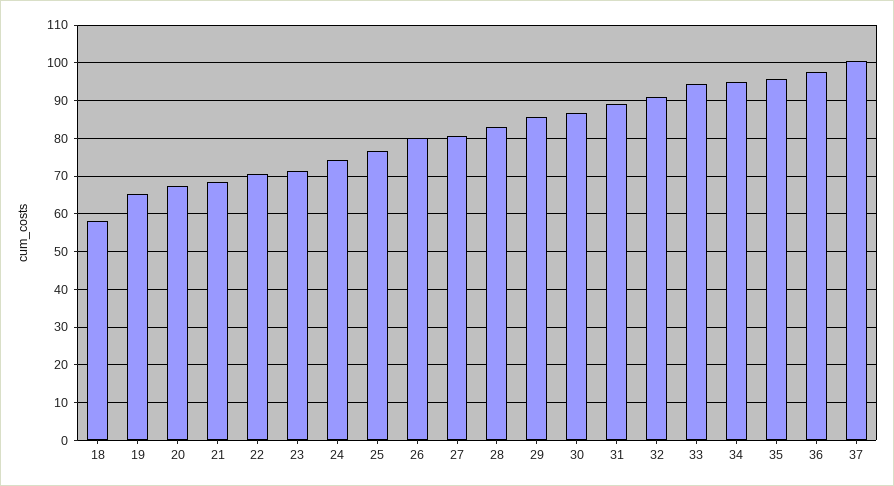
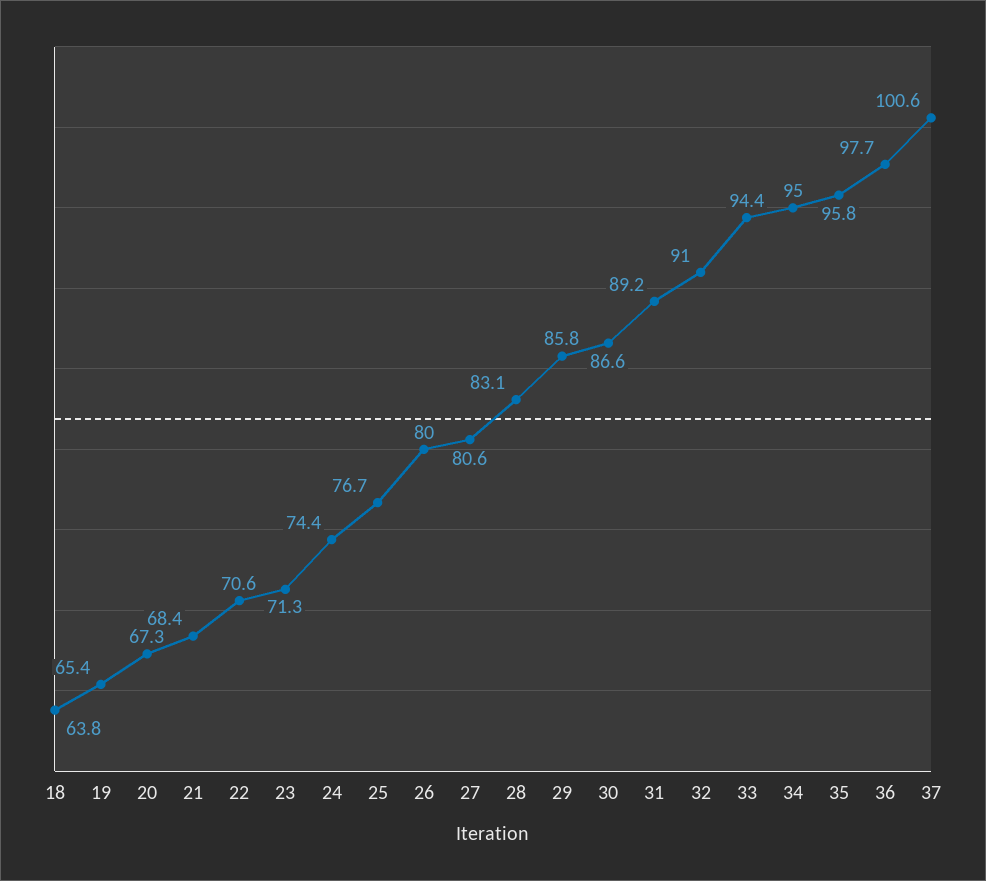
18: 58 -> 63.8

